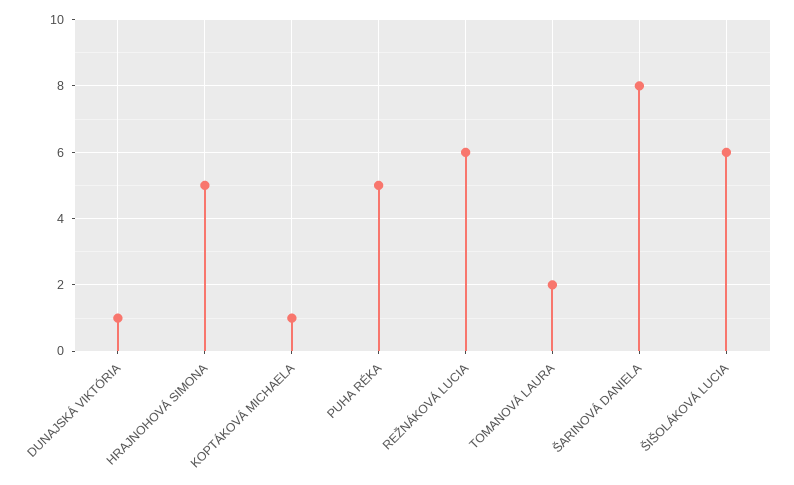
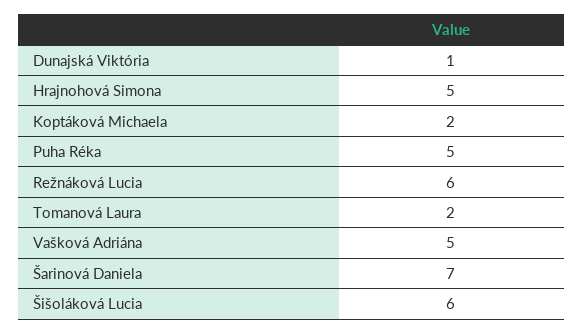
KOPTÁKOVÁ MICHAELA: 1 -> 2
ŠARINOVÁ DANIELA: 8 -> 7
Vašková Adriána: none -> 5

